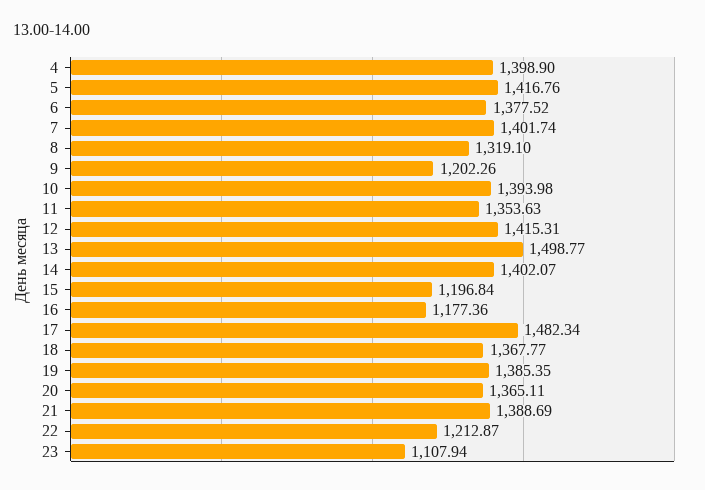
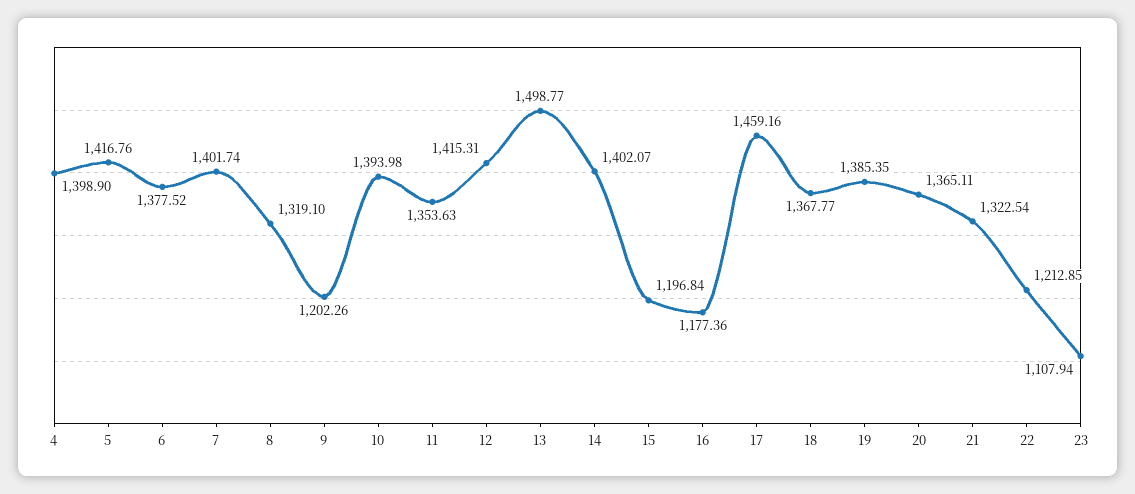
17: 1482.34 -> 1459.16
21: 1388.69 -> 1322.54
22: 1212.87 -> 1212.85

